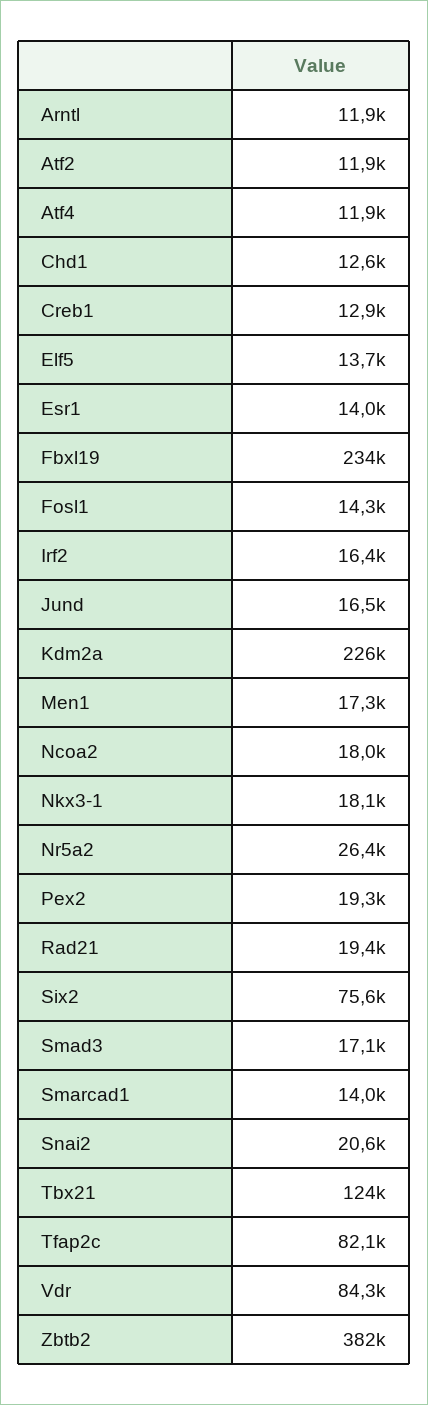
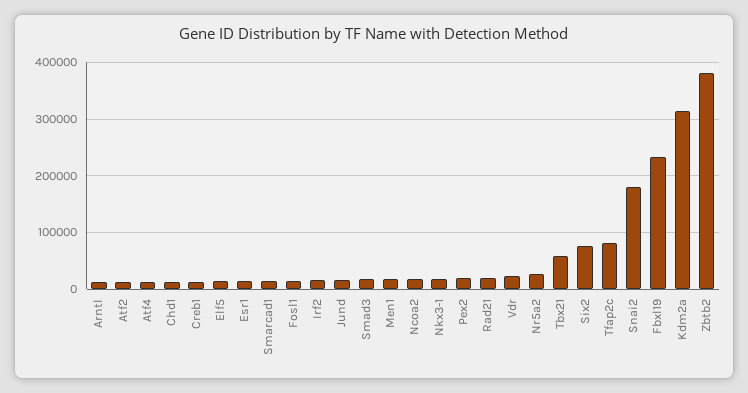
Kdm2a: 226000 -> 320000
Snai2: 20600 -> 180000
Tbx21: 124000 -> 60000
Vdr: 84300 -> 20000

